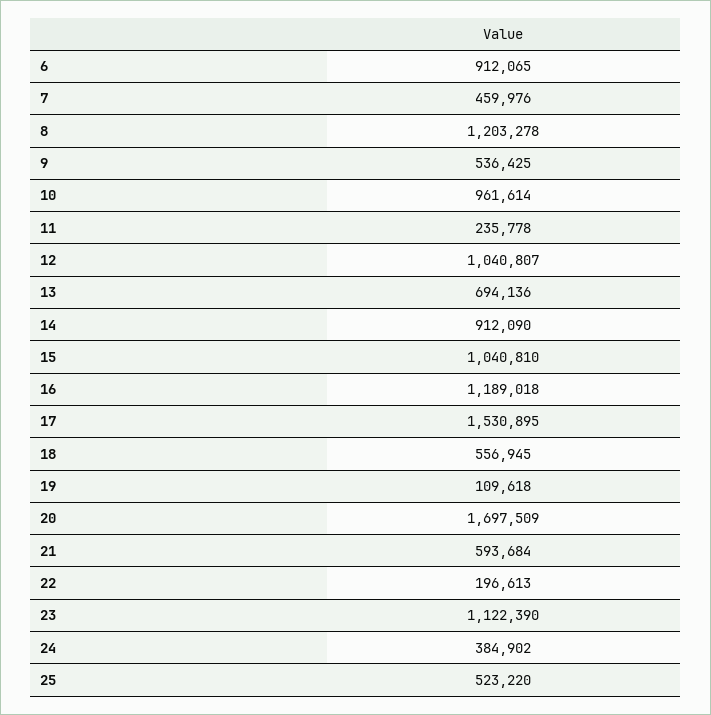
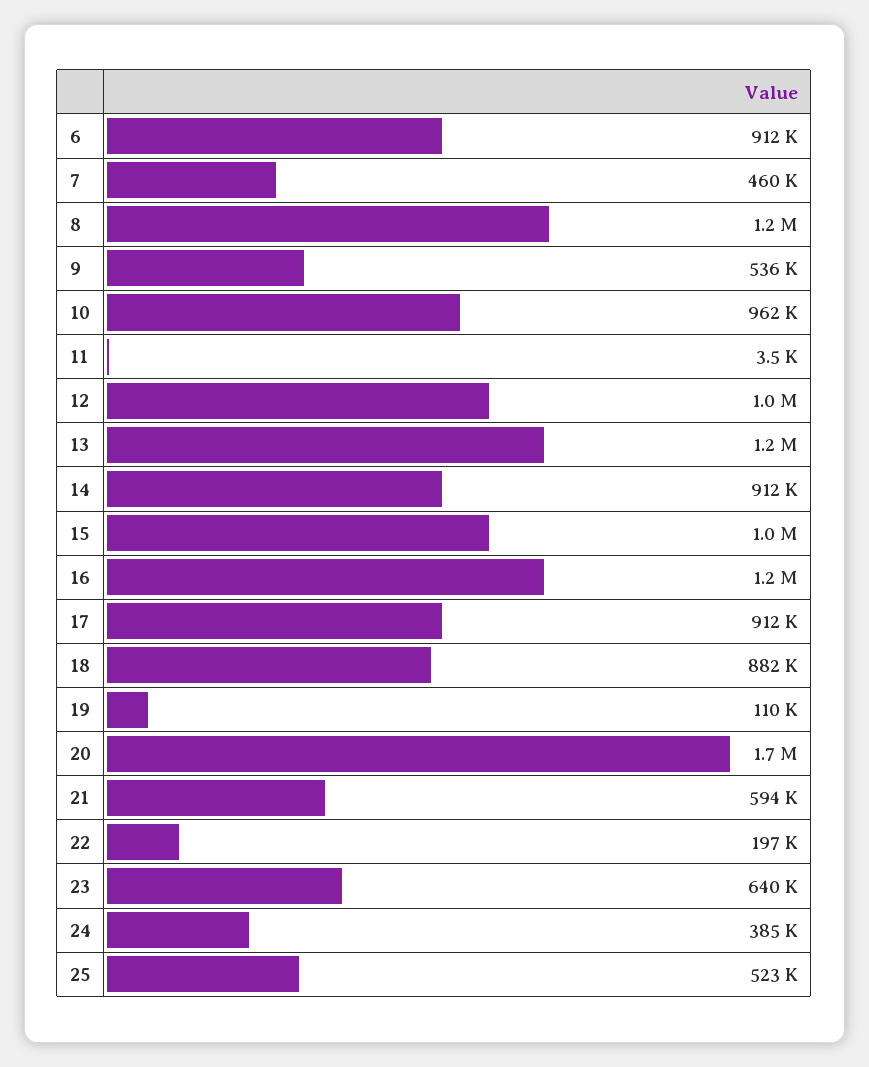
11: 235778 -> 3500
13: 694136 -> 1200000
17: 1530895 -> 912000
18: 556945 -> 882000
23: 1122390 -> 640000

